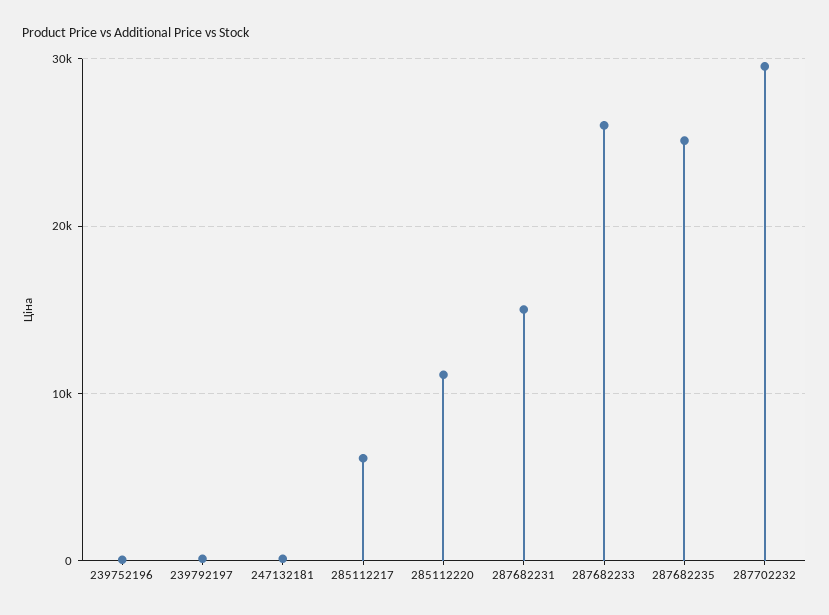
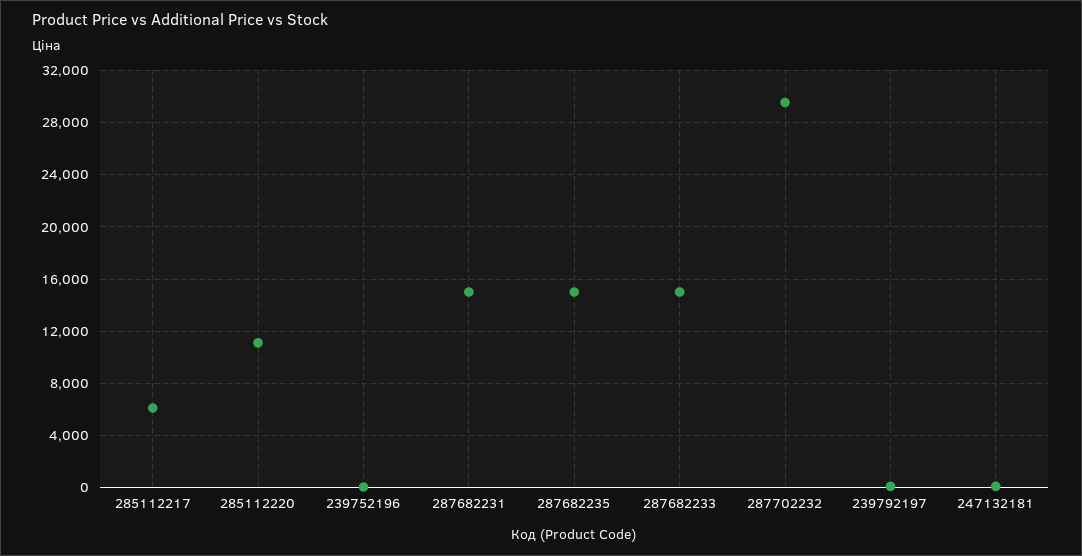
287682233: 26000 -> 15000
287682235: 25000 -> 15000

